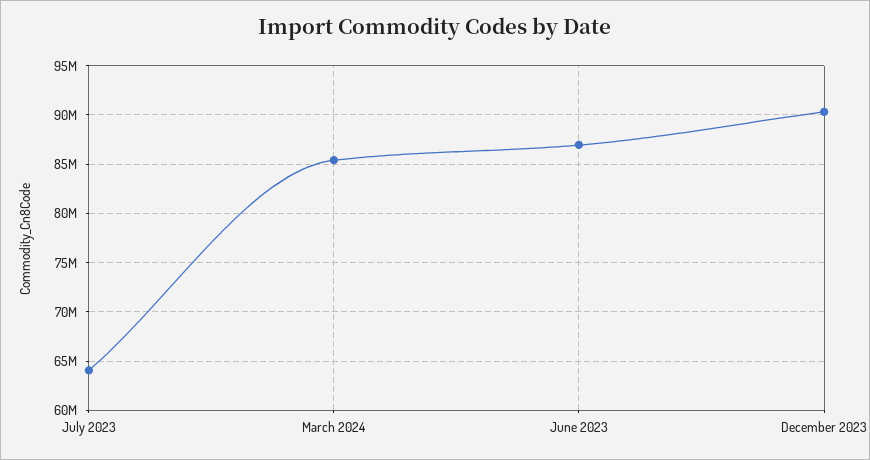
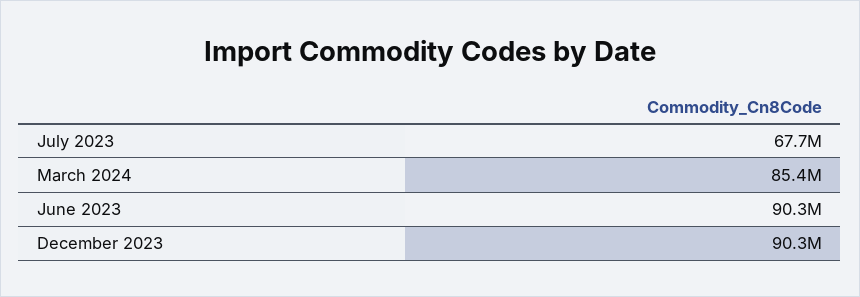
July 2023: 64000000 -> 67700000
June 2023: 87000000 -> 90300000

